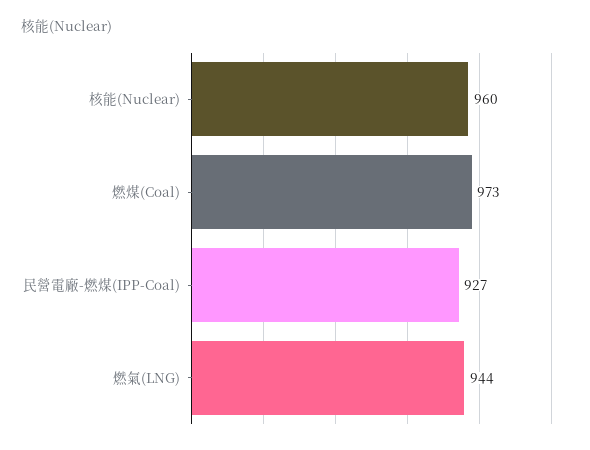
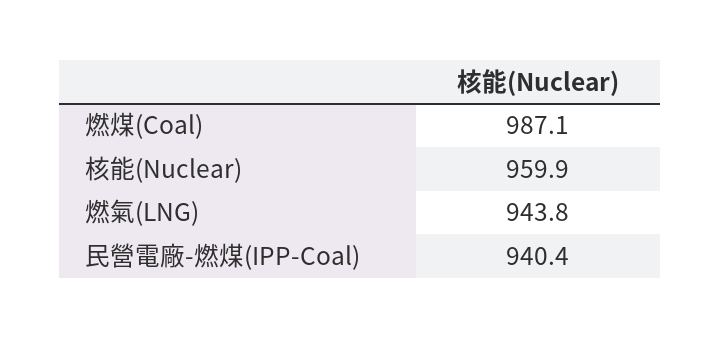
燃煤(Coal): 973 -> 987.1
民營電廠-燃煤(IPP-Coal): 927 -> 940.4

